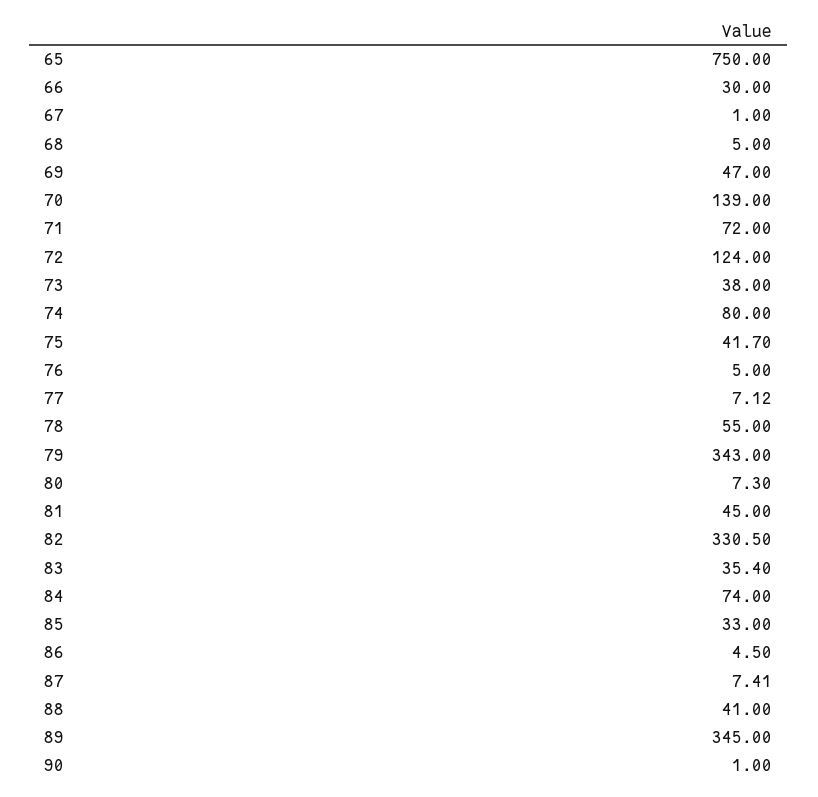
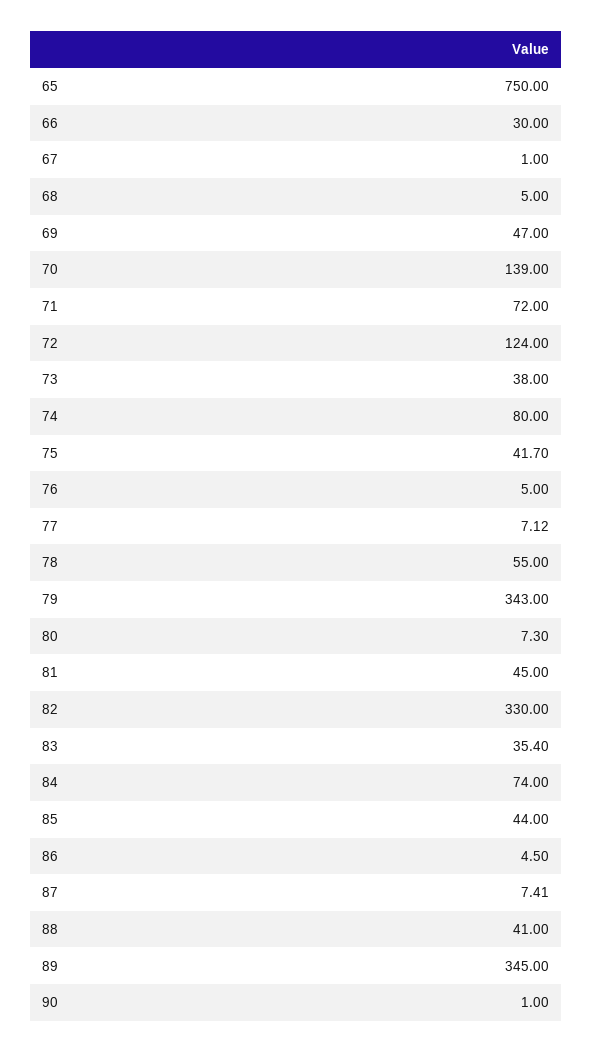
82: 330.5 -> 330
85: 33 -> 44

